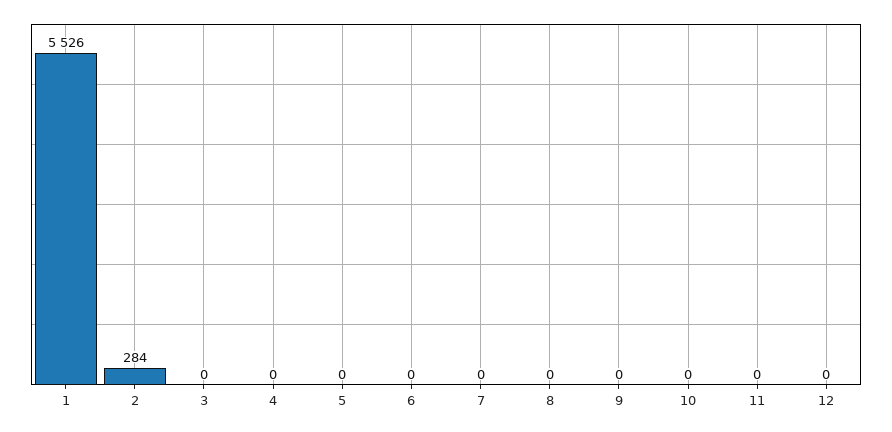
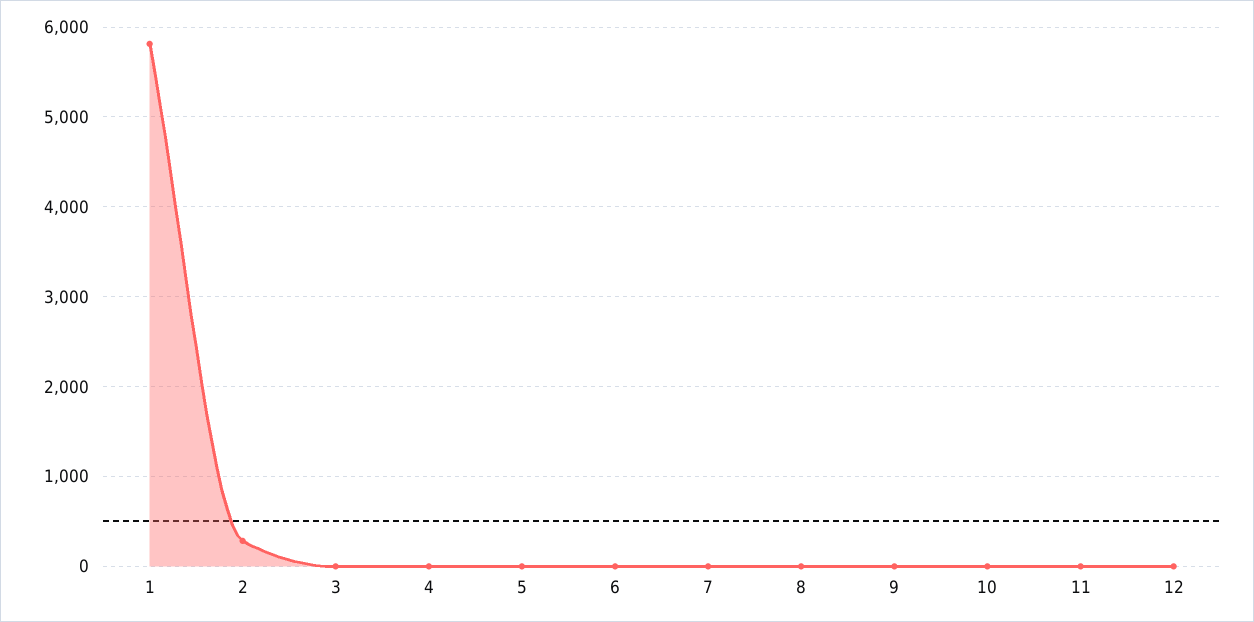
1: 5526 -> 5800

